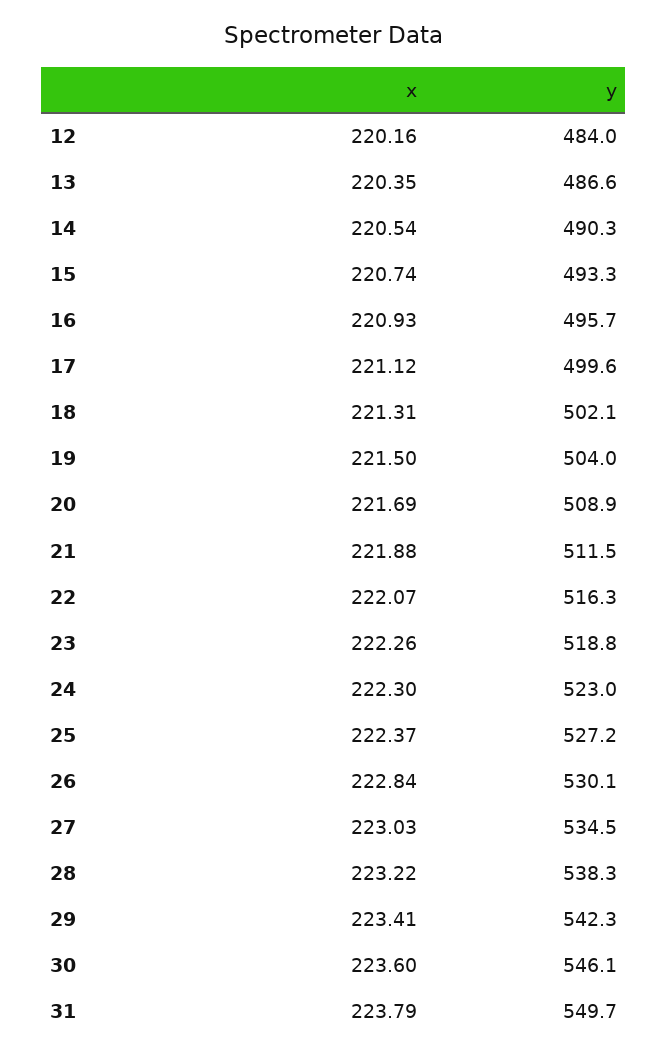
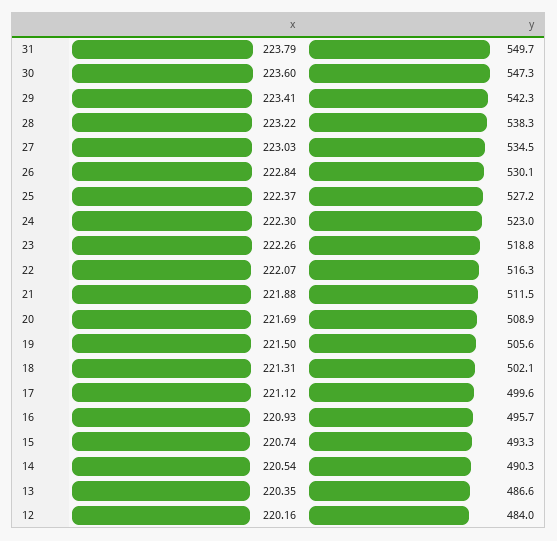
y, 19: 504 -> 505.6
y, 30: 546.1 -> 547.3

